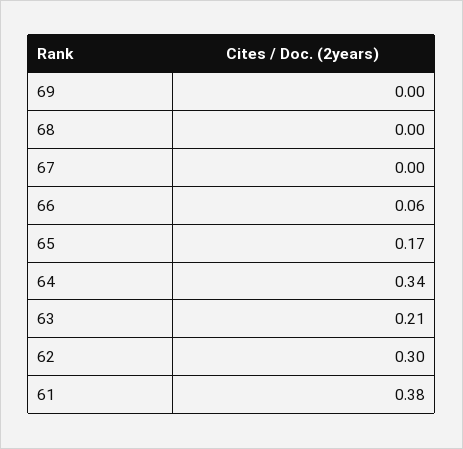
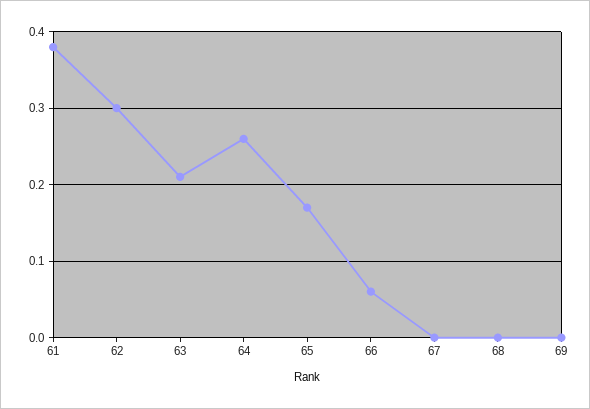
64: 0.34 -> 0.26

